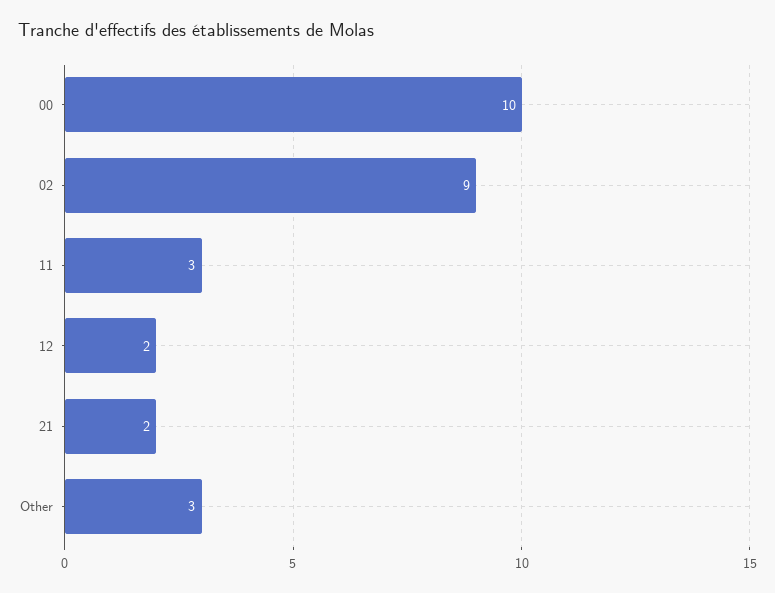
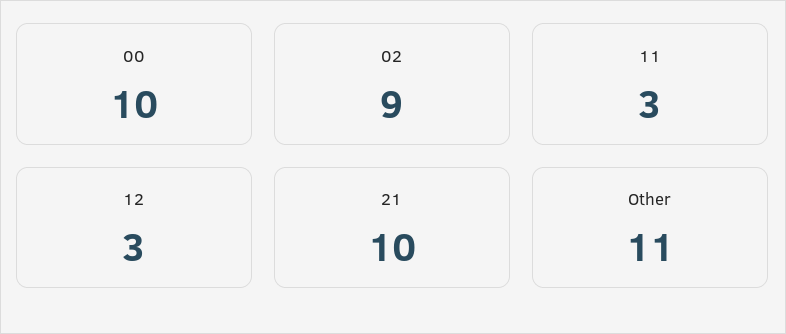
12: 2 -> 3
21: 2 -> 10
Other: 3 -> 11

